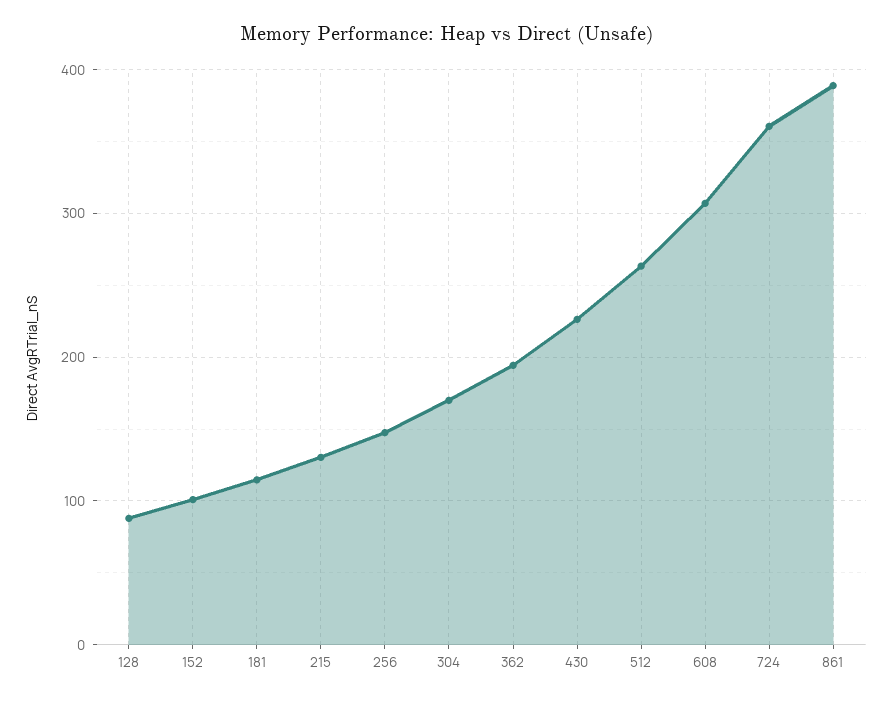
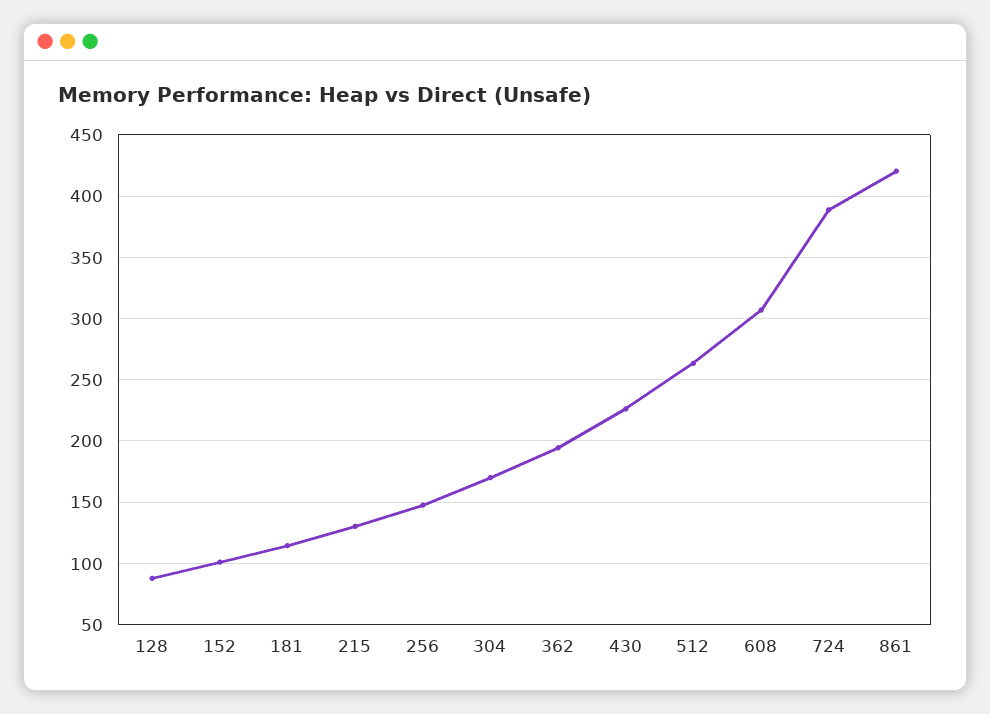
724: 360 -> 390
861: 390 -> 420

